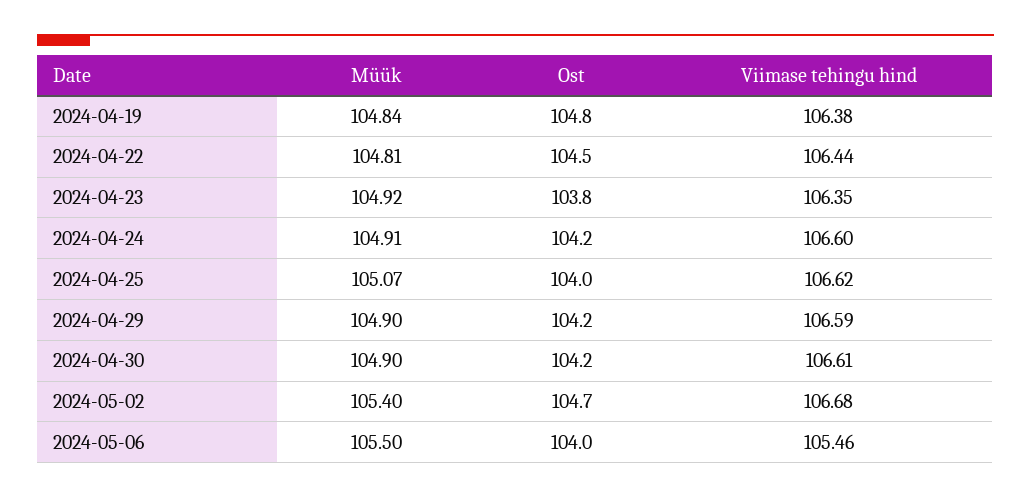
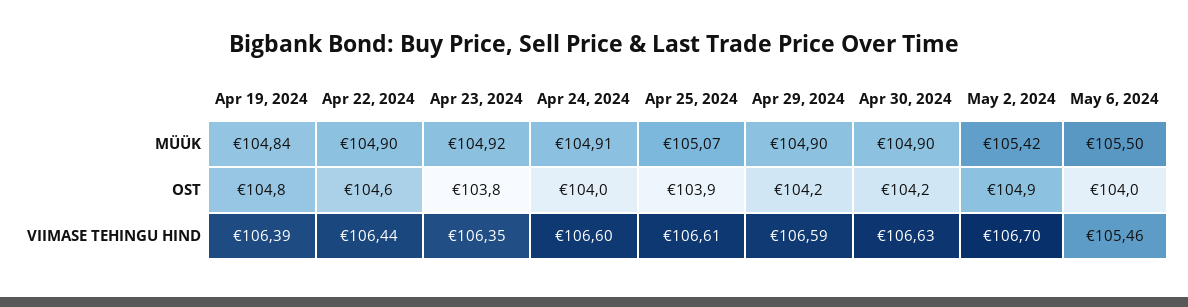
Viimase tehingu hind, 2024-04-19: 106.38 -> 106.39
Müük, 2024-04-22: 104.81 -> 104.9
Ost, 2024-04-22: 104.5 -> 104.6
Ost, 2024-04-24: 104.2 -> 104
Ost, 2024-04-25: 104 -> 103.9
Viimase tehingu hind, 2024-04-25: 106.62 -> 106.61
Viimase tehingu hind, 2024-04-30: 106.61 -> 106.63
Müük, 2024-05-02: 105.4 -> 105.42
Ost, 2024-05-02: 104.7 -> 104.9
Viimase tehingu hind, 2024-05-02: 106.68 -> 106.7

